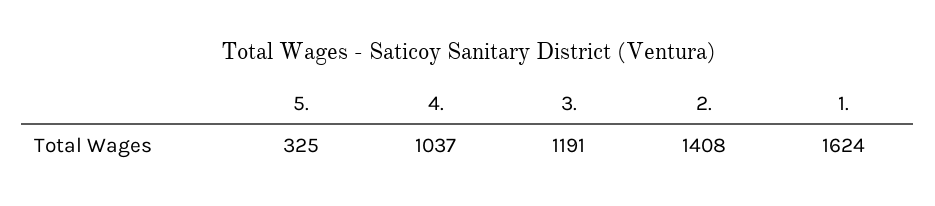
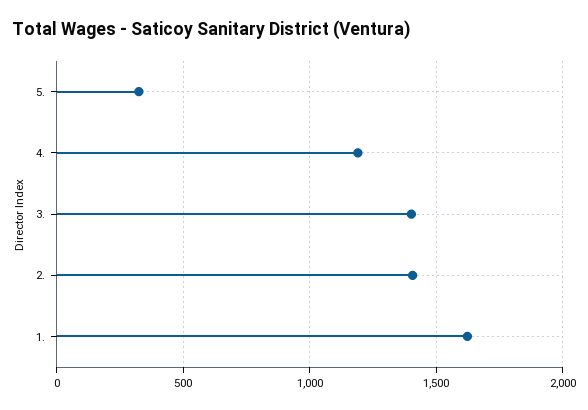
4.: 1037 -> 1200
3.: 1191 -> 1400

